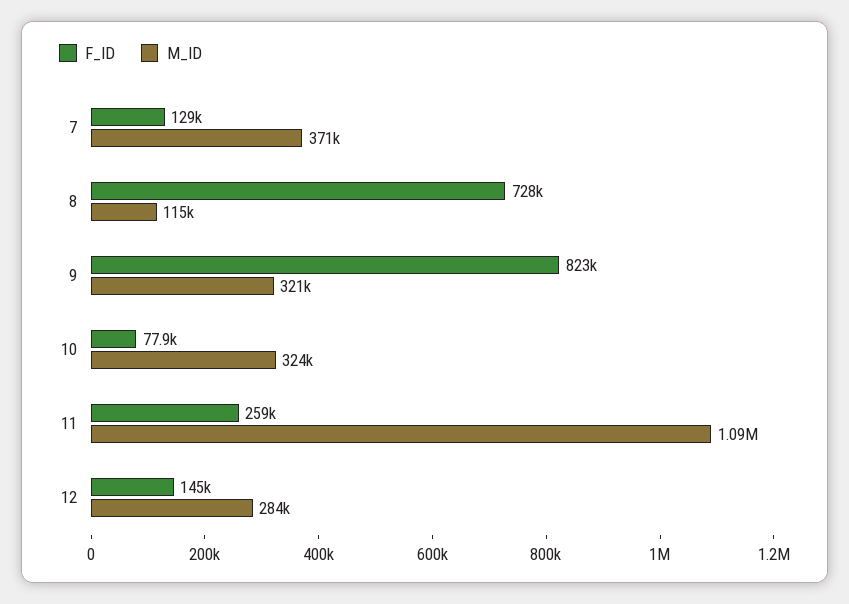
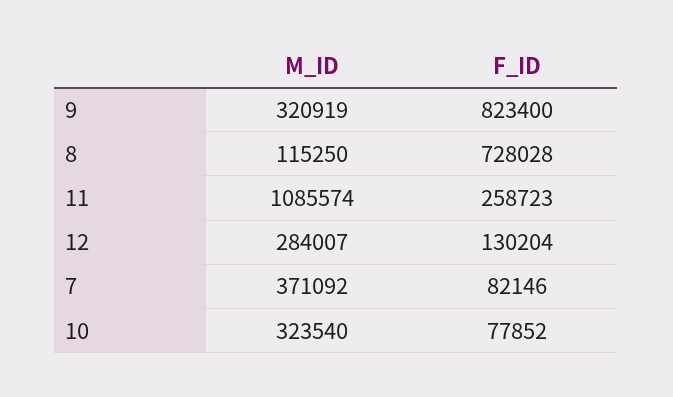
F_ID, 7: 129000 -> 82146
F_ID, 12: 145000 -> 130204

